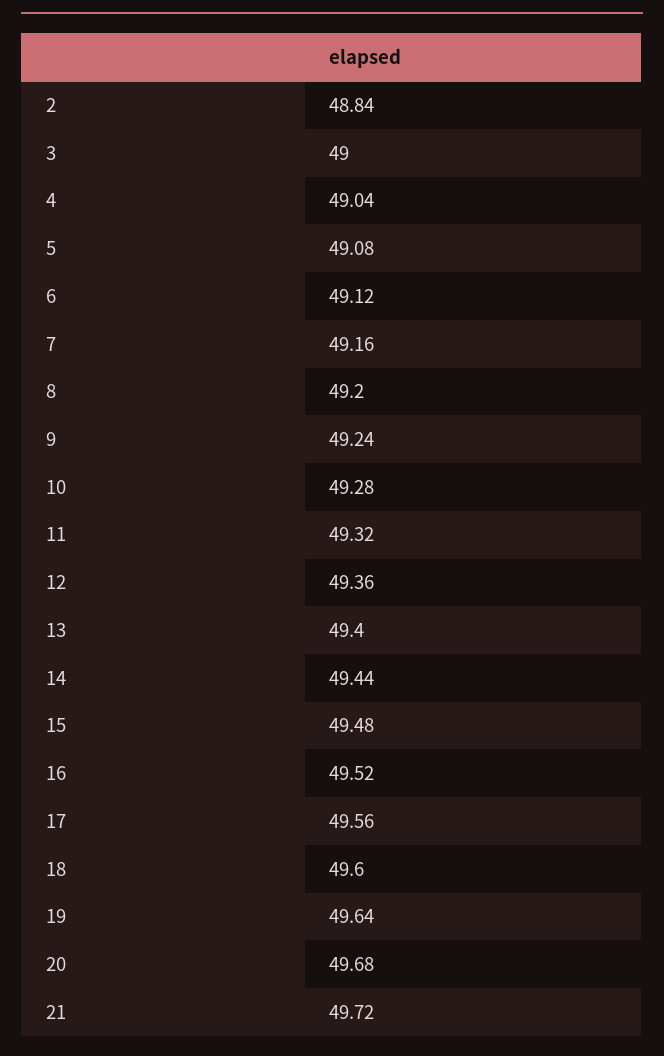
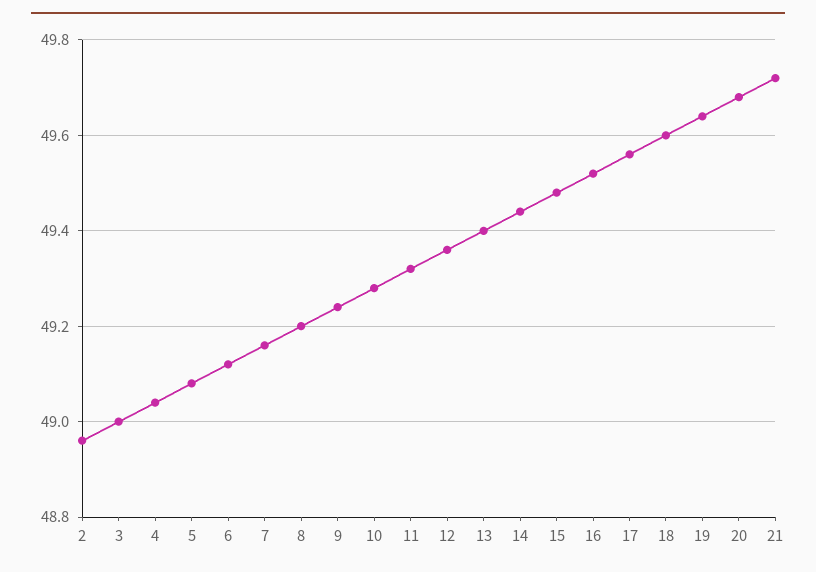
2: 48.84 -> 48.95

